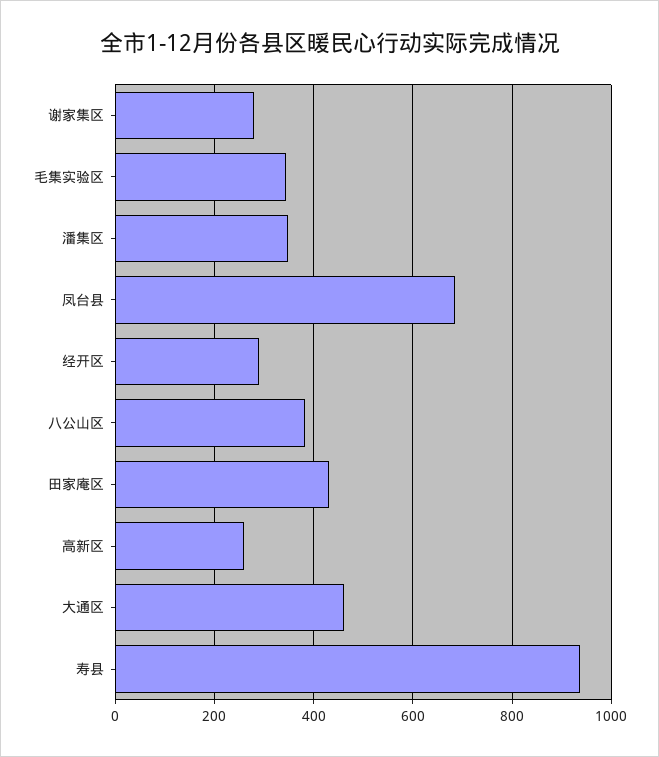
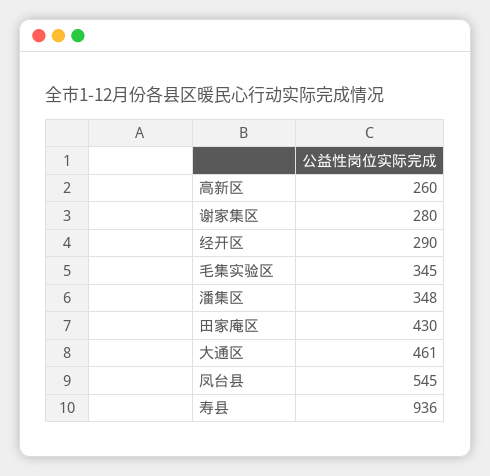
凤台县: 680 -> 545
八公山区: 380 -> none

